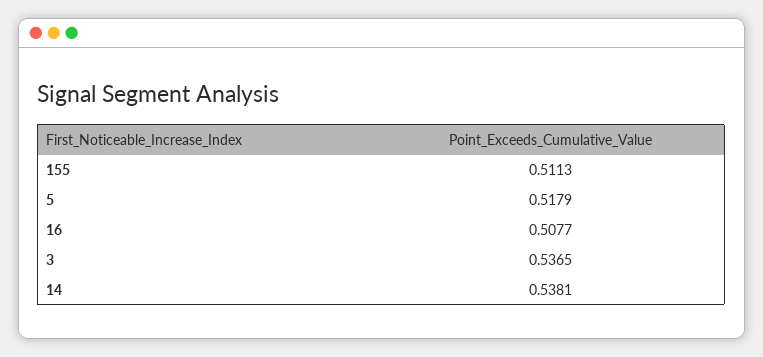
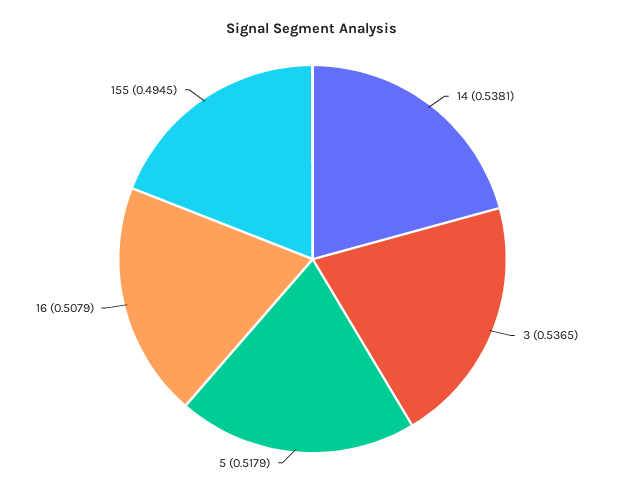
155: 0.5113 -> 0.4945
16: 0.5077 -> 0.5079

